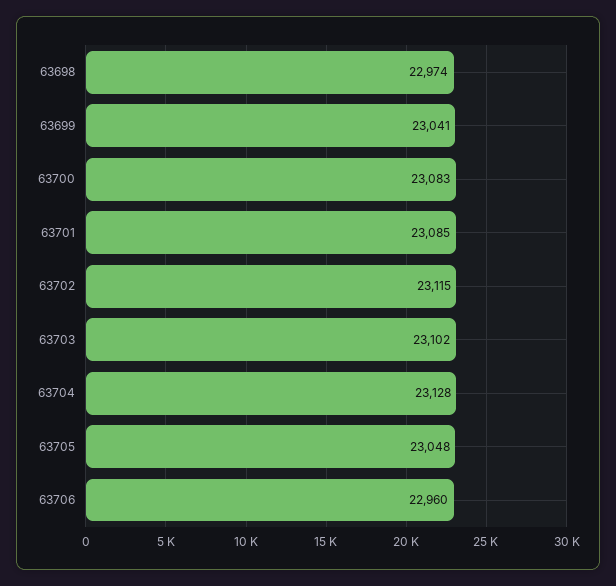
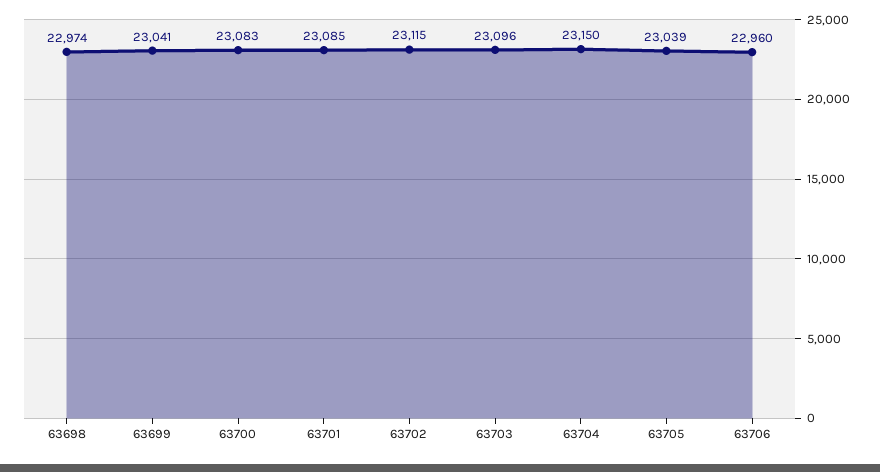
63703: 23102 -> 23096
63704: 23128 -> 23150
63705: 23048 -> 23039

